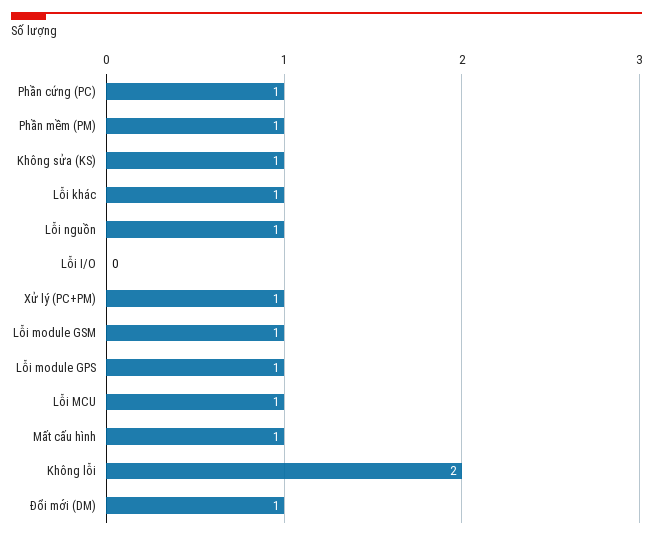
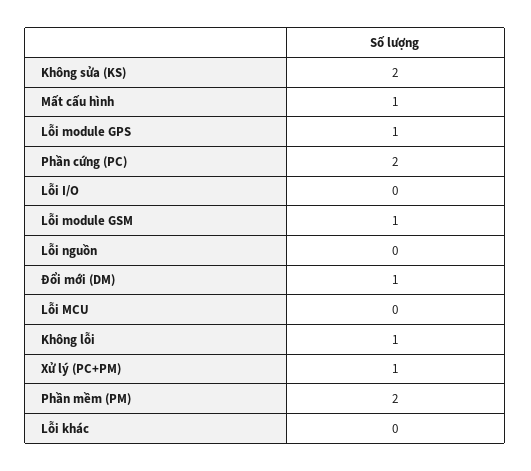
Phần cứng (PC): 1 -> 2
Phần mềm (PM): 1 -> 2
Không sửa (KS): 1 -> 2
Lỗi khác: 1 -> 0
Lỗi nguồn: 1 -> 0
Lỗi MCU: 1 -> 0
Không lỗi: 2 -> 1

